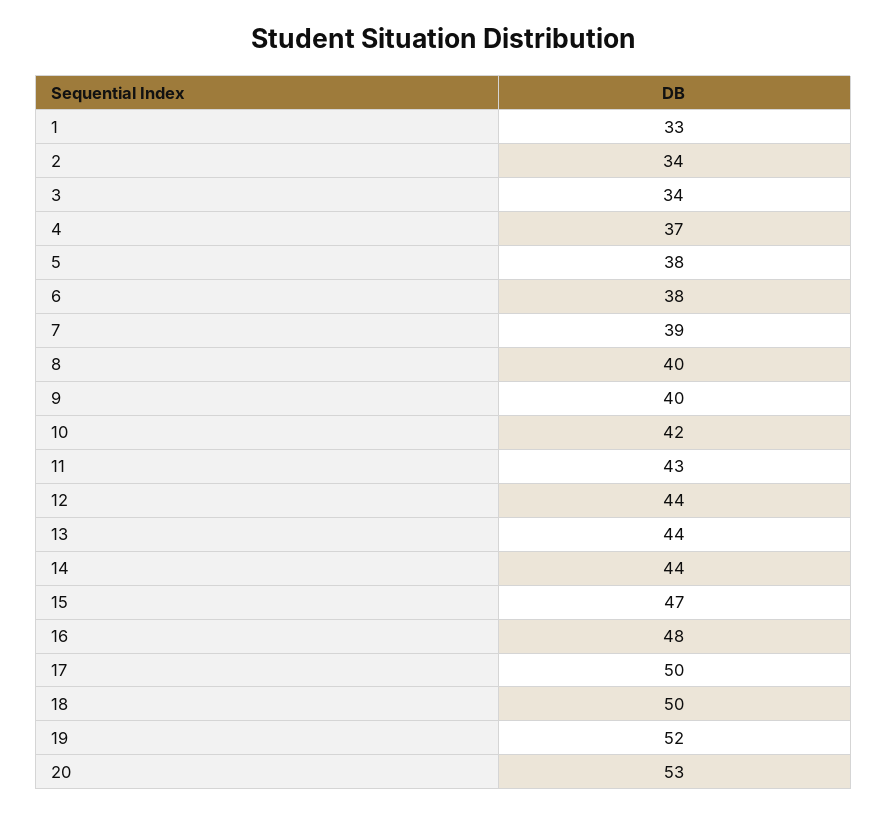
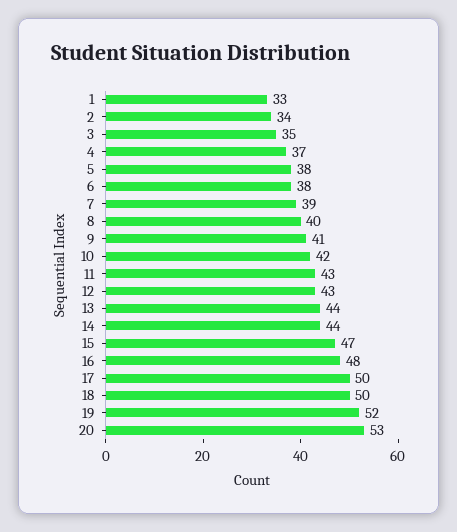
3: 34 -> 35
9: 40 -> 41
12: 44 -> 43

